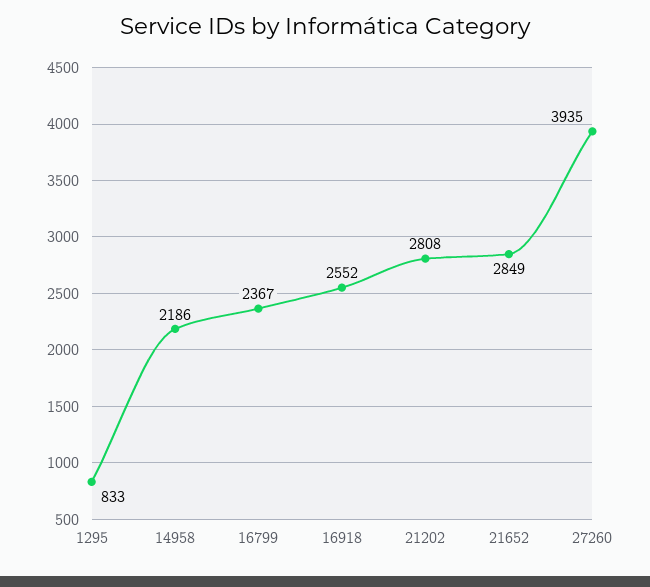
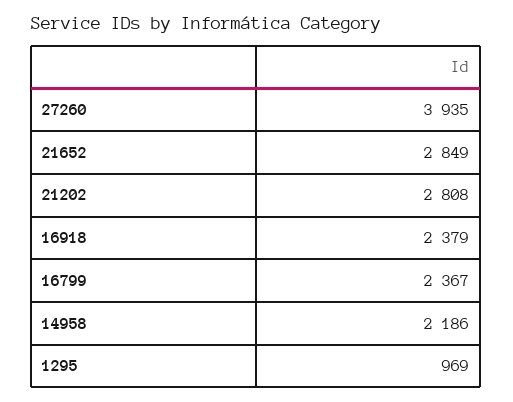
1295: 833 -> 969
16918: 2552 -> 2379

